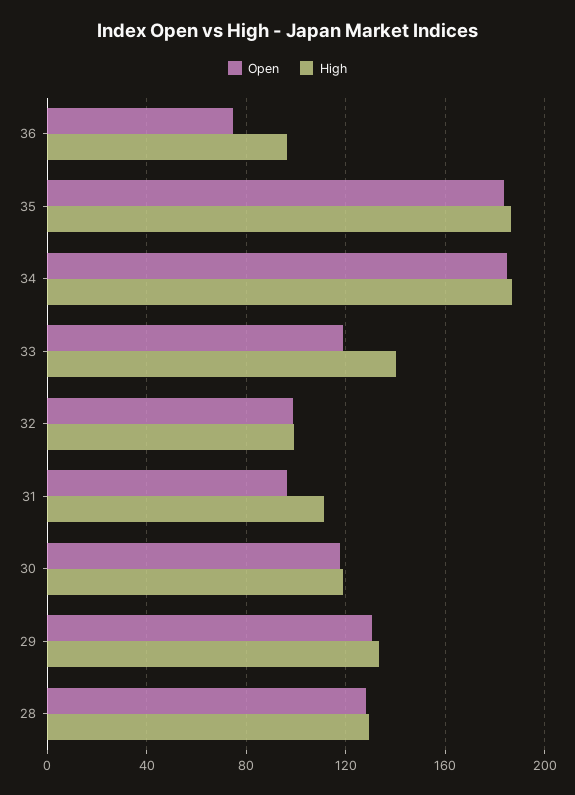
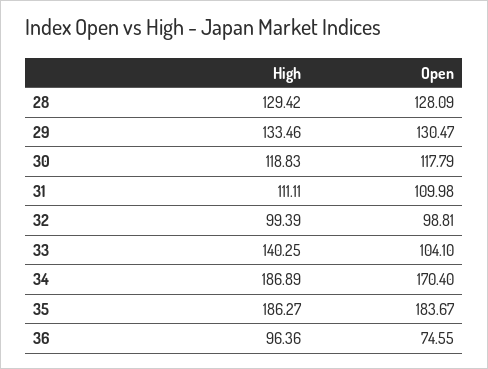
Open, 34: 185 -> 170.4
Open, 33: 120 -> 104.1
Open, 31: 95 -> 109.98

